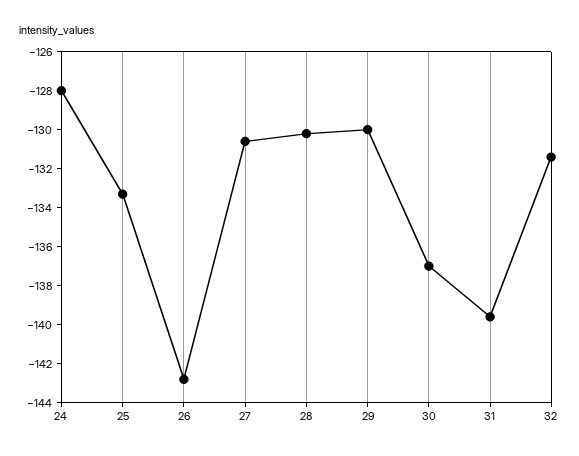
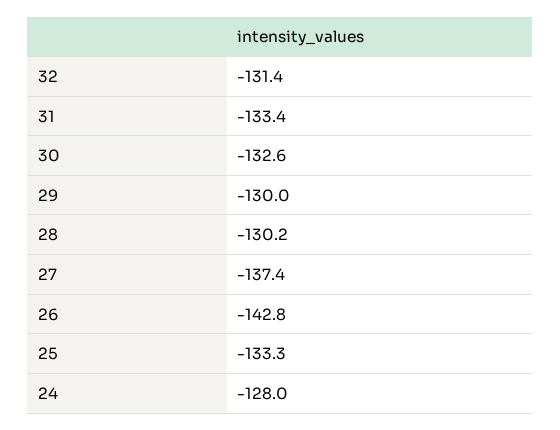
27: -130.5 -> -137.4
30: -137 -> -132.6
31: -139.5 -> -133.4

